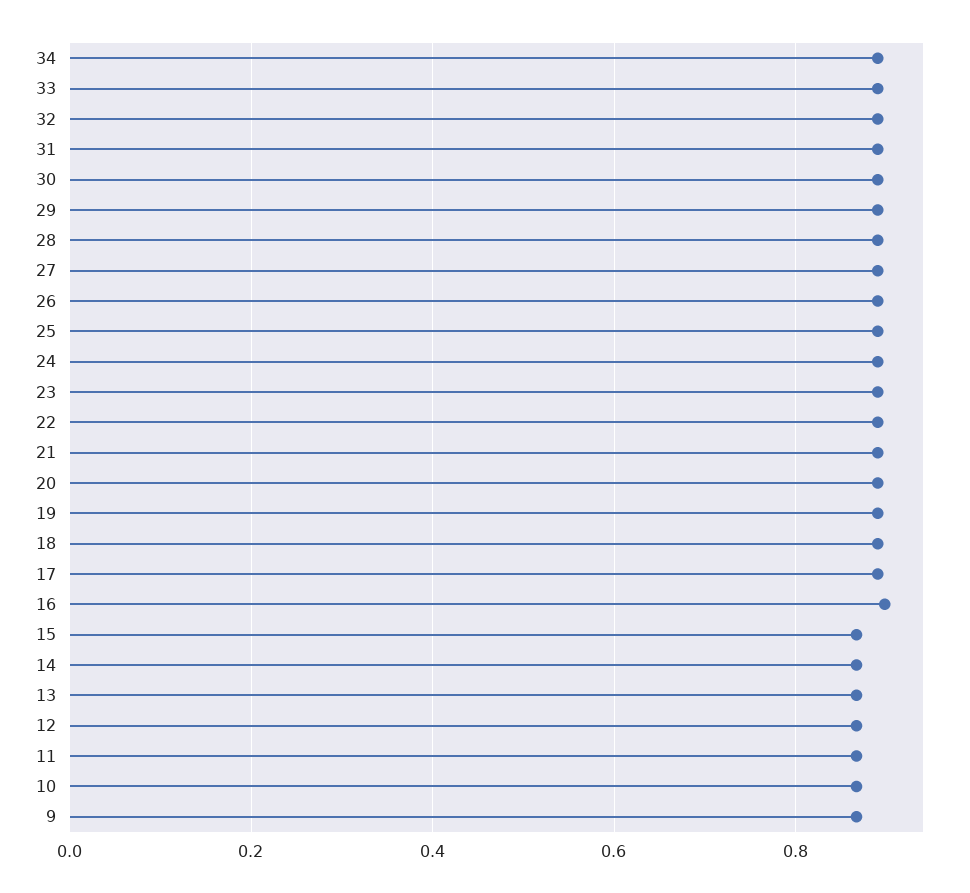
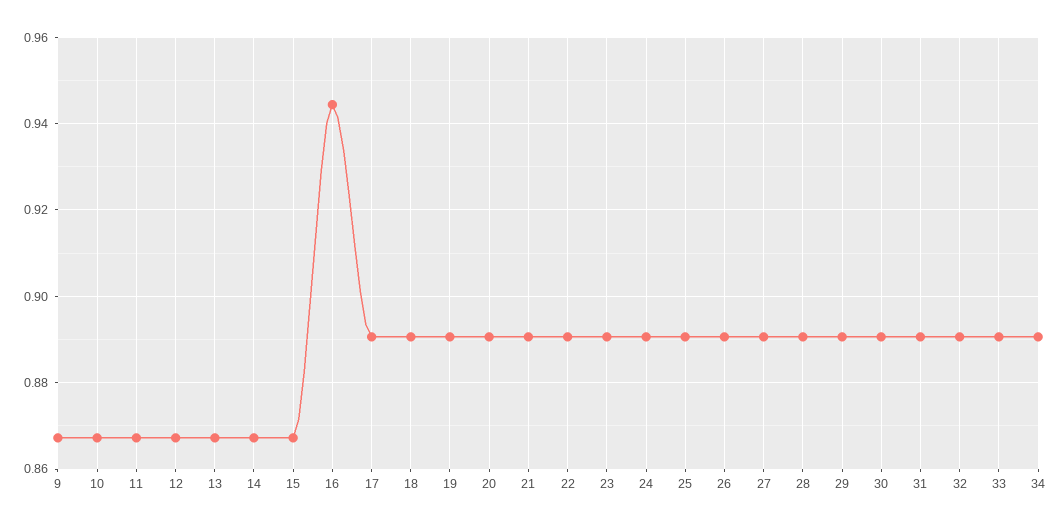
16: 0.9 -> 0.944

